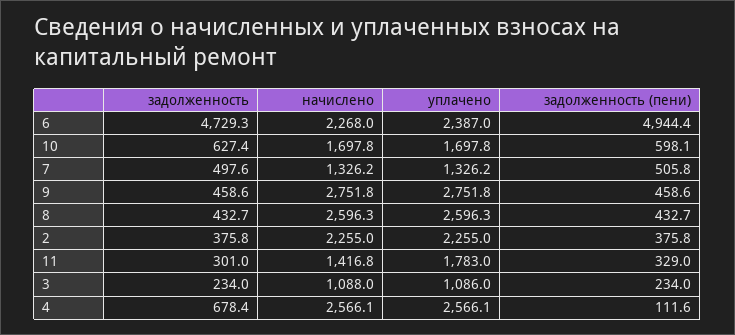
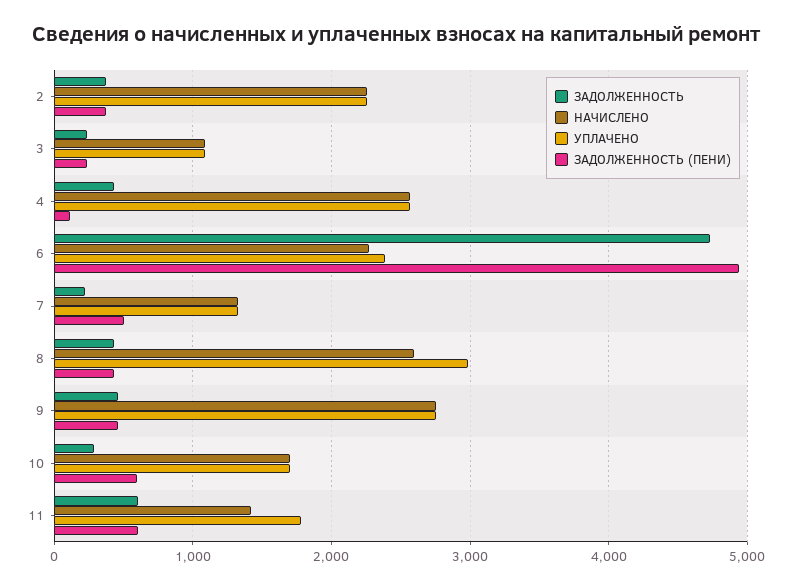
задолженность, 10: 627.4 -> 300
задолженность, 7: 497.6 -> 200
уплачено, 8: 2596.3 -> 3000
задолженность, 11: 301 -> 600
задолженность (пени), 11: 329 -> 600
задолженность, 4: 678.4 -> 400

